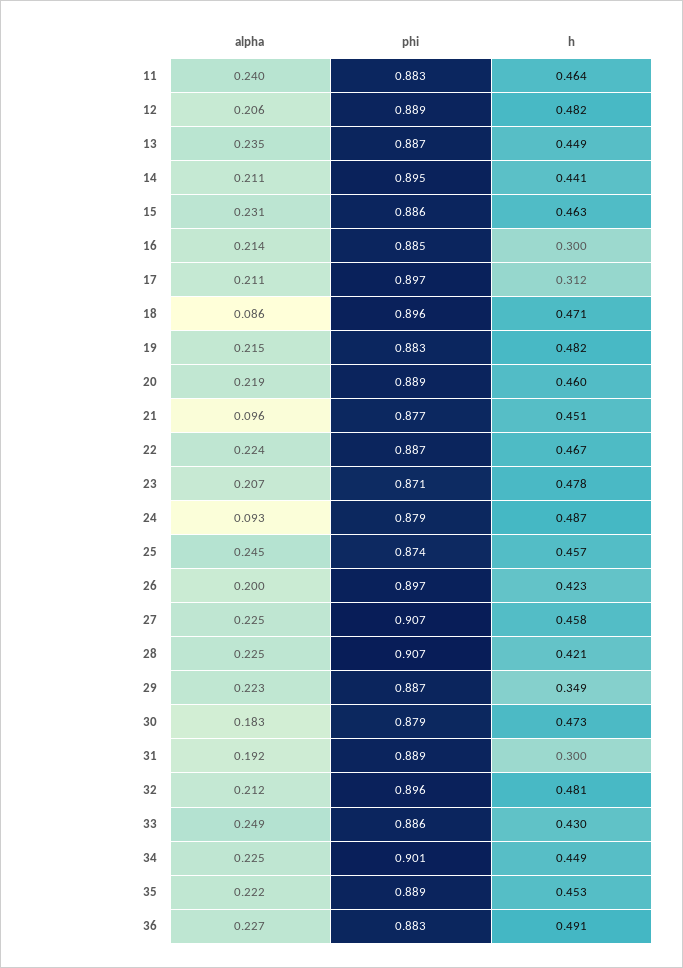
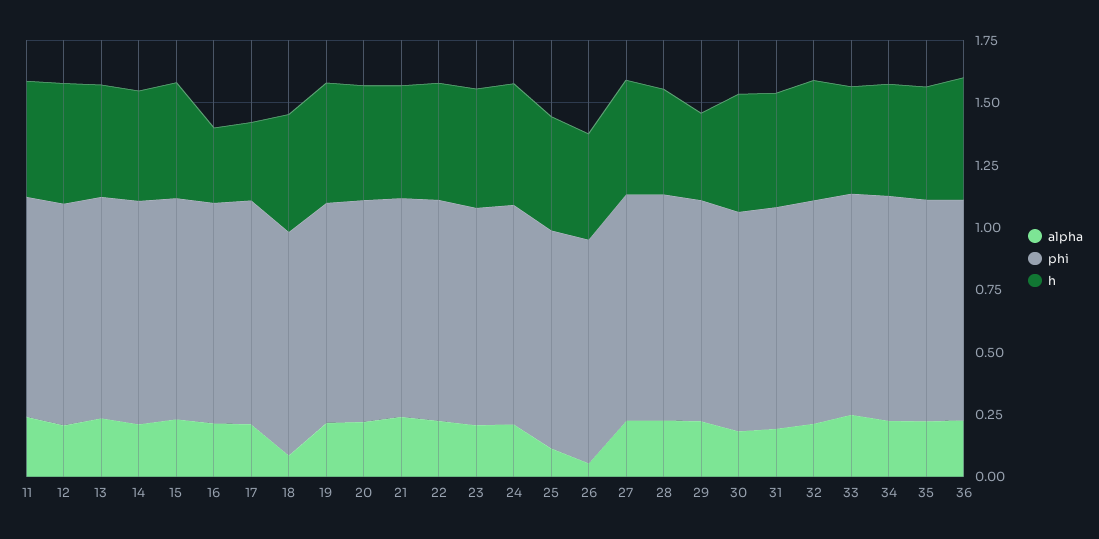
alpha, 21: 0.096 -> 0.25
alpha, 24: 0.093 -> 0.2
alpha, 25: 0.245 -> 0.1
alpha, 26: 0.2 -> 0.05
h, 31: 0.3 -> 0.45

